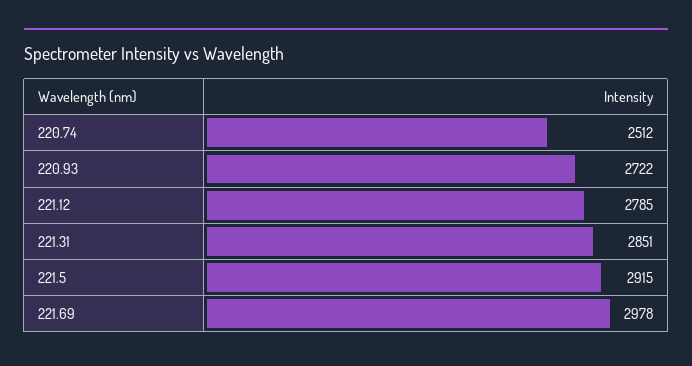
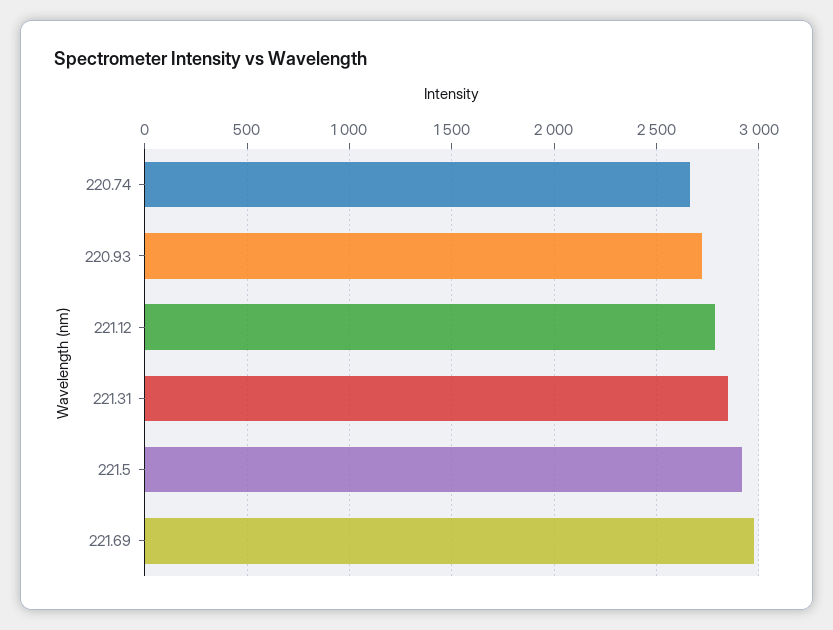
220.74: 2512 -> 2650

